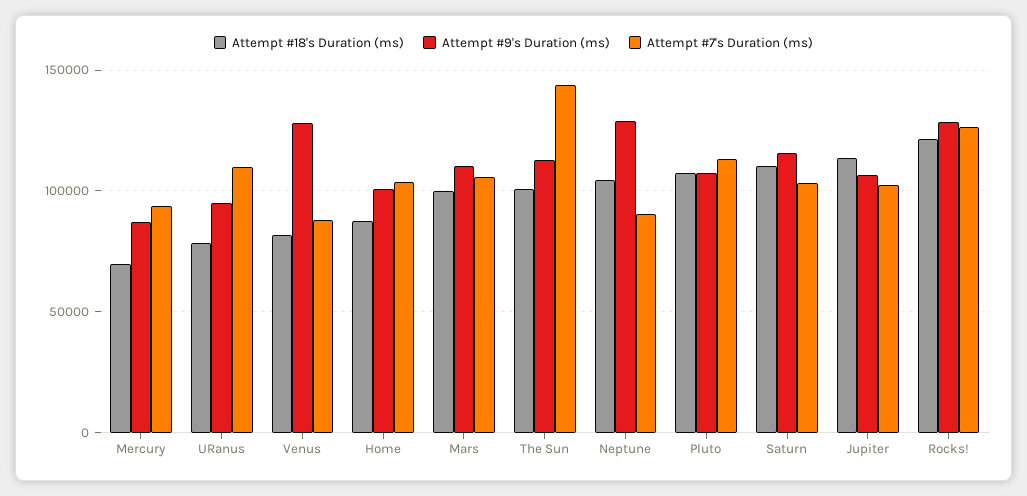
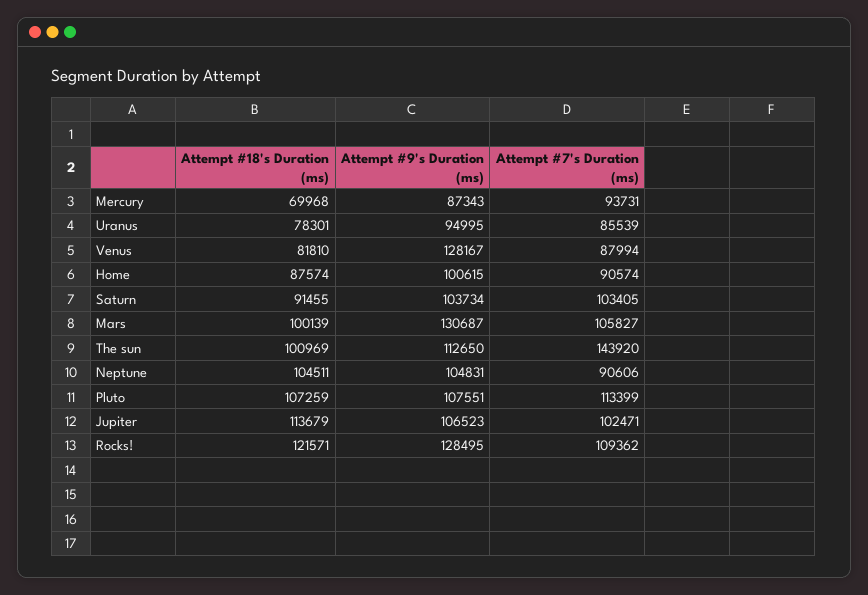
Attempt #7's Duration (ms), URanus: 110000 -> 85539
Attempt #7's Duration (ms), Home: 105000 -> 90574
Attempt #9's Duration (ms), Mars: 110000 -> 130687
Attempt #9's Duration (ms), Neptune: 130000 -> 104831
Attempt #18's Duration (ms), Saturn: 110000 -> 91455
Attempt #9's Duration (ms), Saturn: 115000 -> 103734
Attempt #7's Duration (ms), Rocks!: 125000 -> 109362

